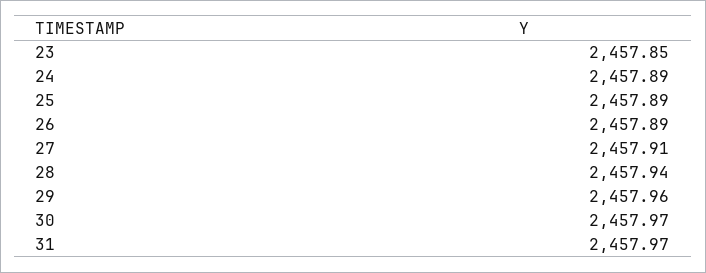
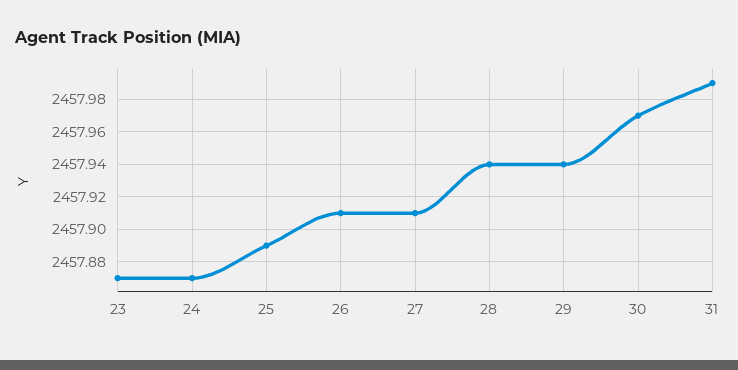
23: 2457.85 -> 2457.87
24: 2457.89 -> 2457.87
26: 2457.89 -> 2457.91
29: 2457.96 -> 2457.94
31: 2457.97 -> 2457.99

